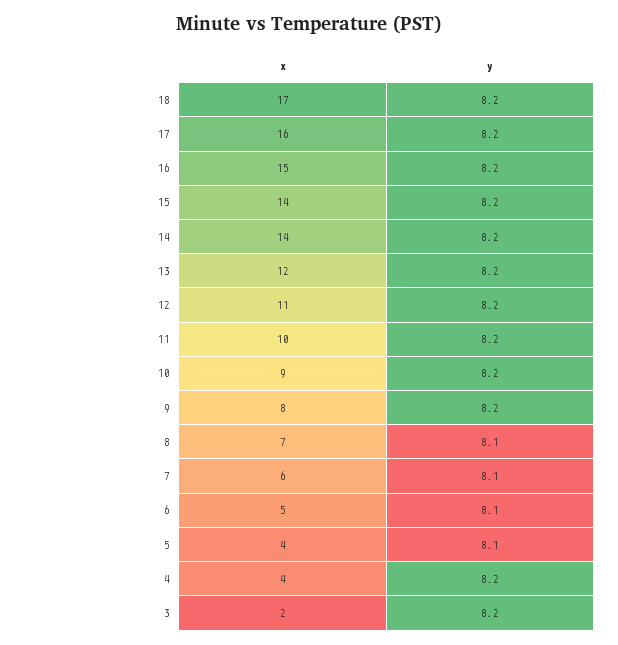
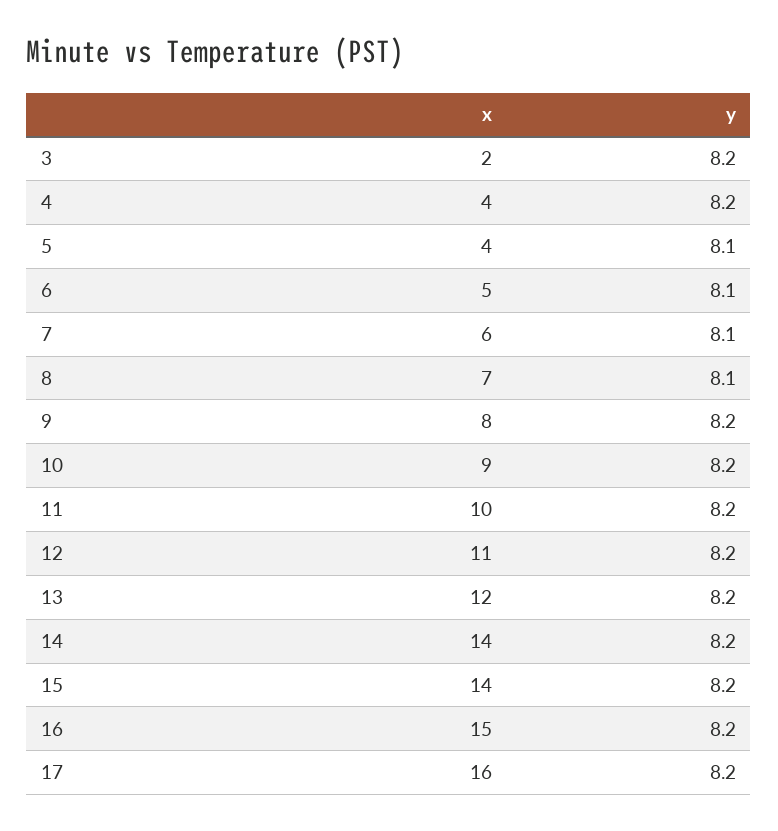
x, 18: 17 -> none
y, 18: 8.2 -> none

